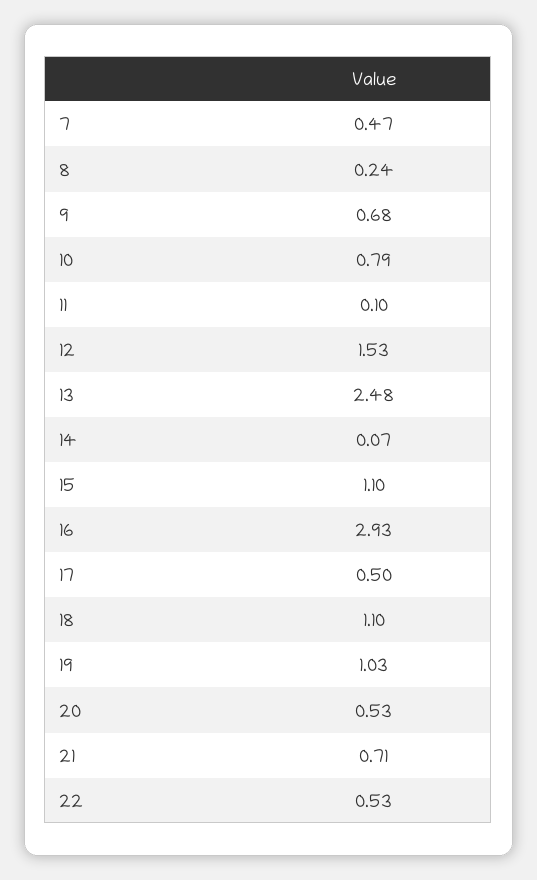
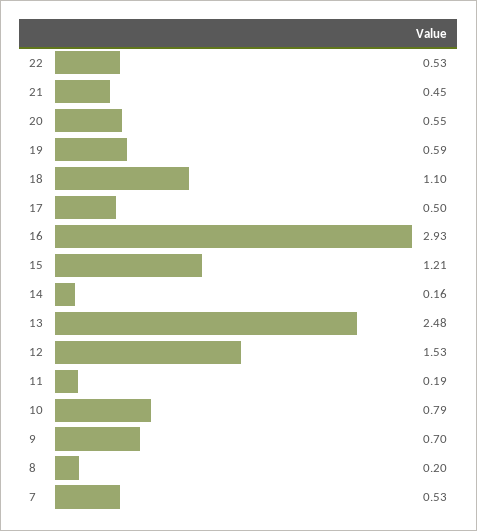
7: 0.47 -> 0.53
8: 0.24 -> 0.2
9: 0.68 -> 0.7
11: 0.1 -> 0.19
14: 0.07 -> 0.16
15: 1.1 -> 1.21
19: 1.03 -> 0.59
20: 0.53 -> 0.55
21: 0.71 -> 0.45

